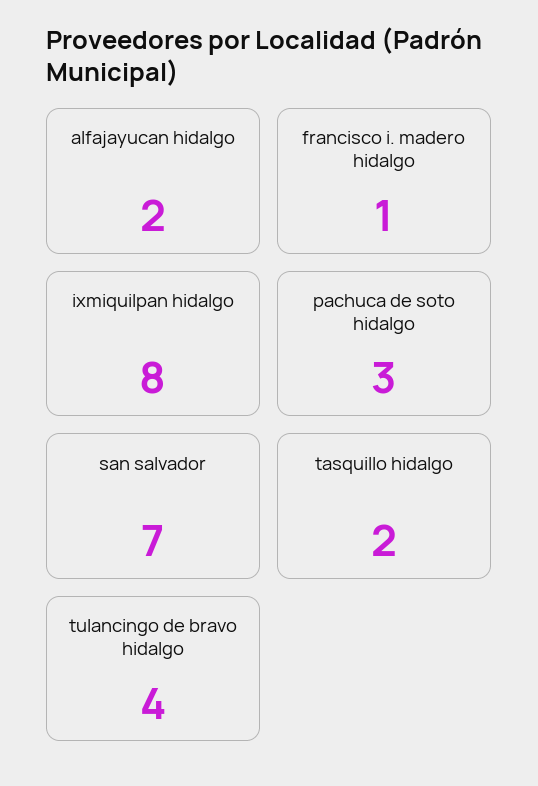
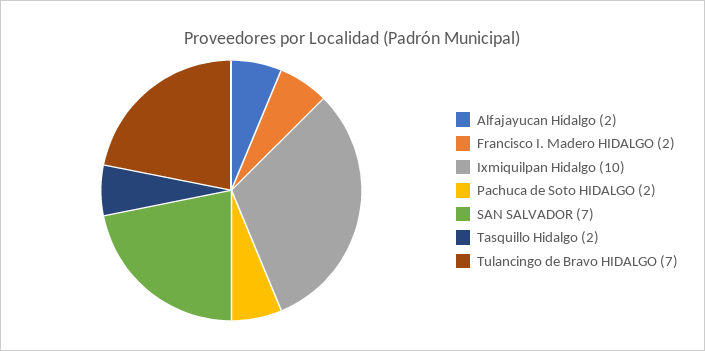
francisco i. madero hidalgo: 1 -> 2
ixmiquilpan hidalgo: 8 -> 10
pachuca de soto hidalgo: 3 -> 2
tulancingo de bravo hidalgo: 4 -> 7

